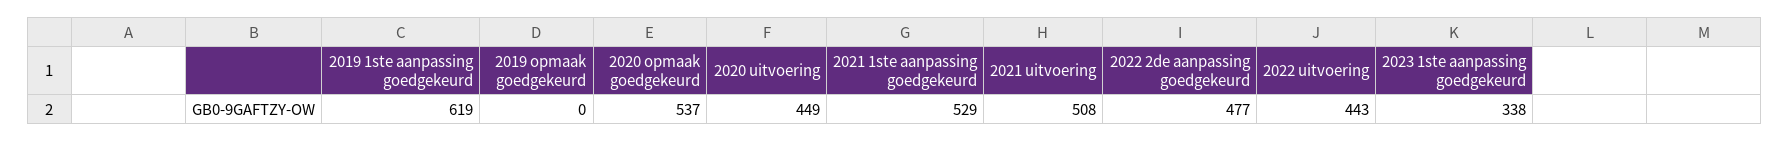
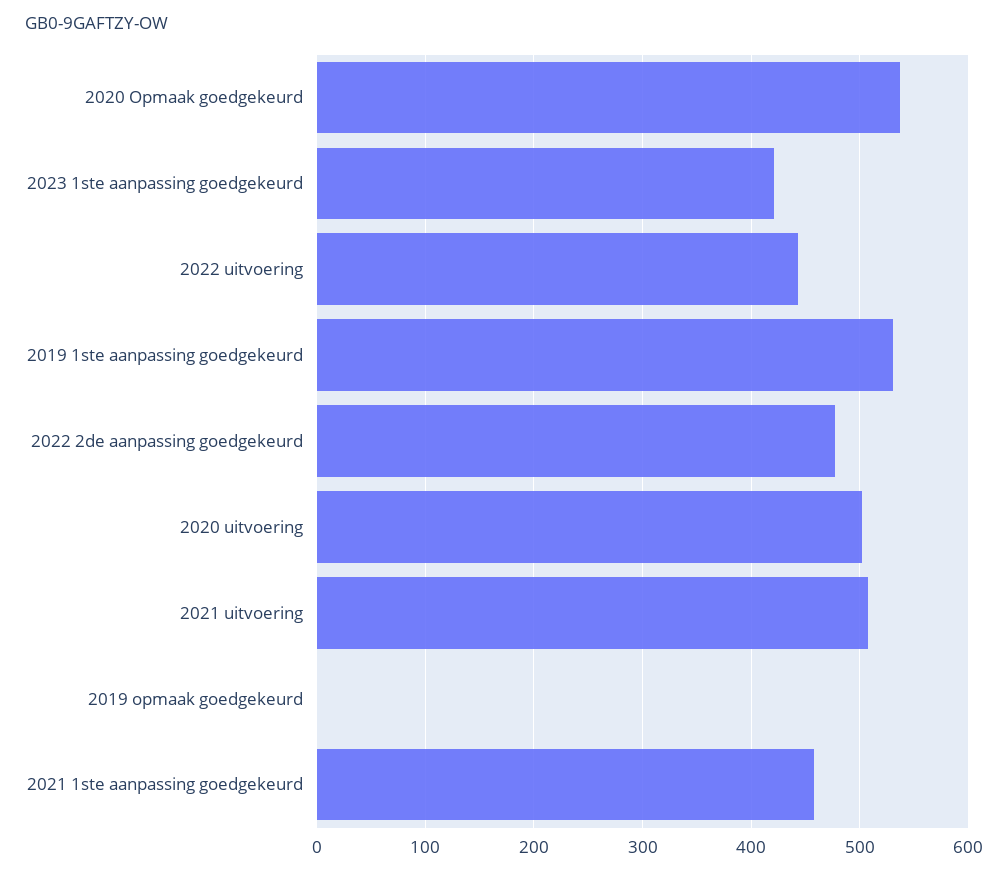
2019 1ste aanpassing goedgekeurd: 619 -> 530
2020 uitvoering: 449 -> 500
2021 1ste aanpassing goedgekeurd: 529 -> 460
2023 1ste aanpassing goedgekeurd: 338 -> 420

